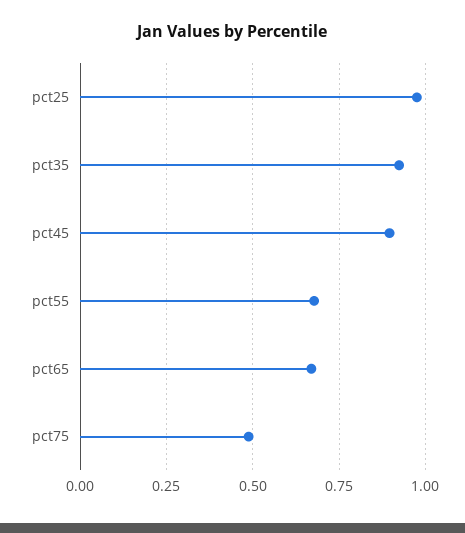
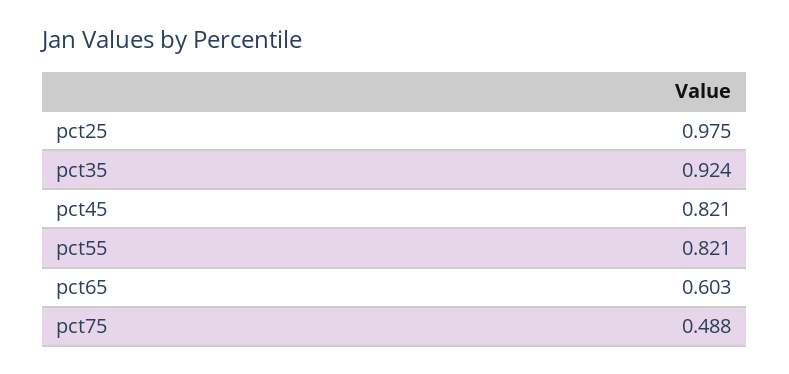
pct45: 0.9 -> 0.821
pct55: 0.675 -> 0.821
pct65: 0.675 -> 0.603

